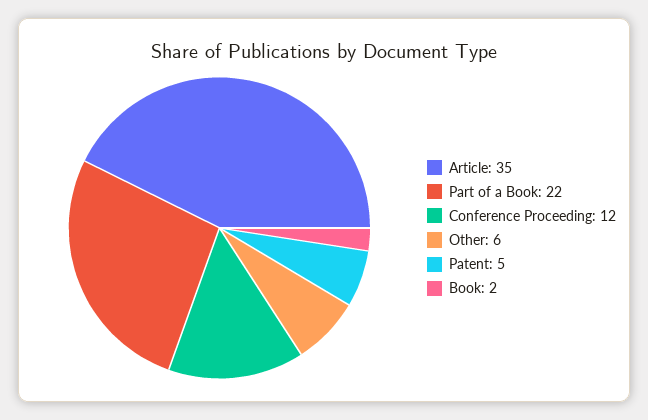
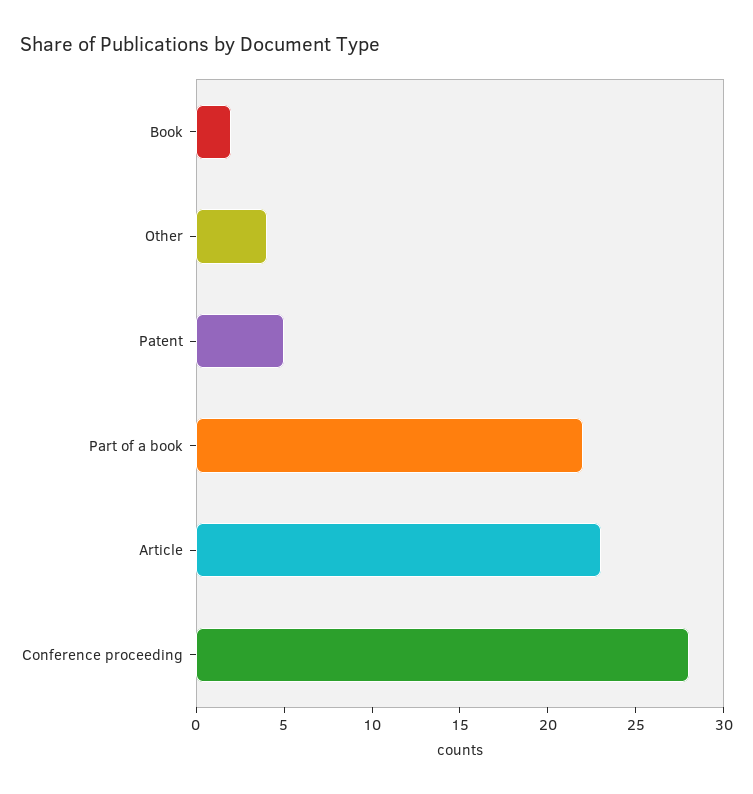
Article: 35 -> 23
Conference Proceeding: 12 -> 28
Other: 6 -> 4

